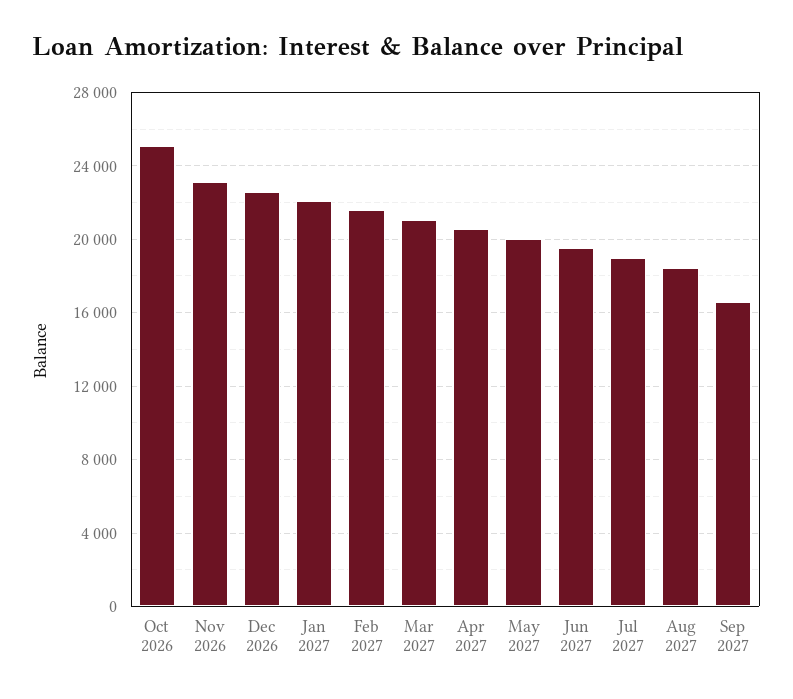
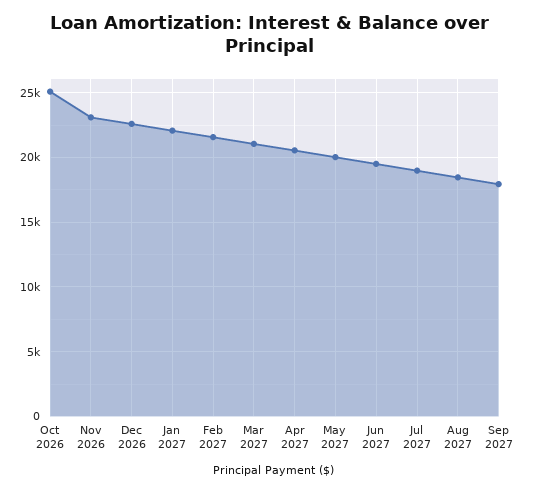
Sep 2027: 16500 -> 18000

